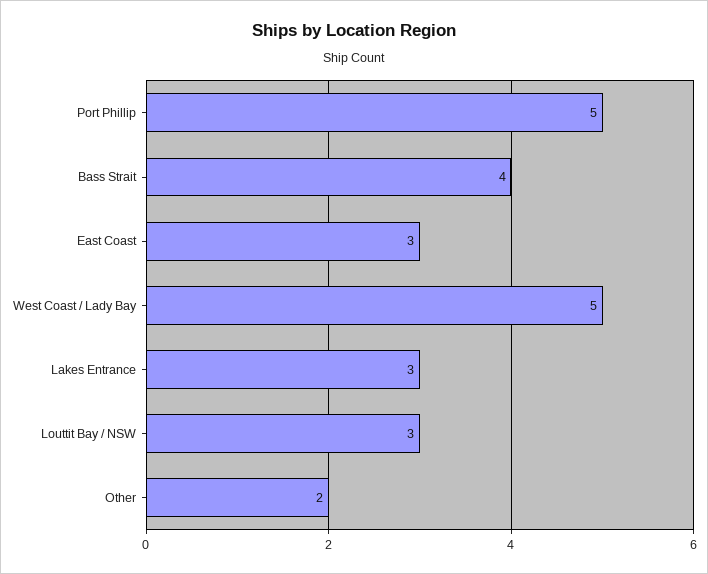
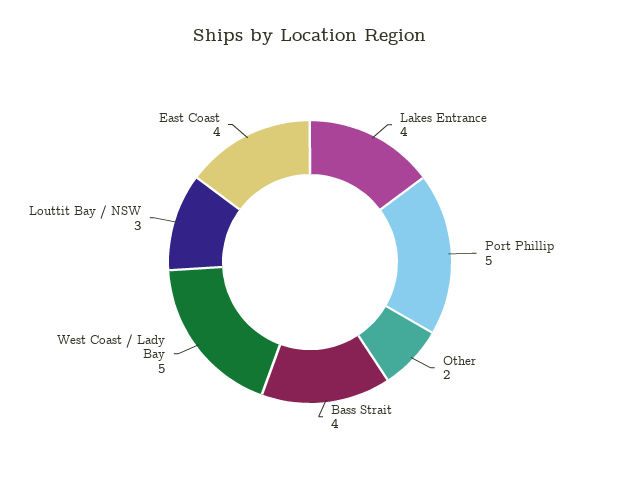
East Coast: 3 -> 4
Lakes Entrance: 3 -> 4

